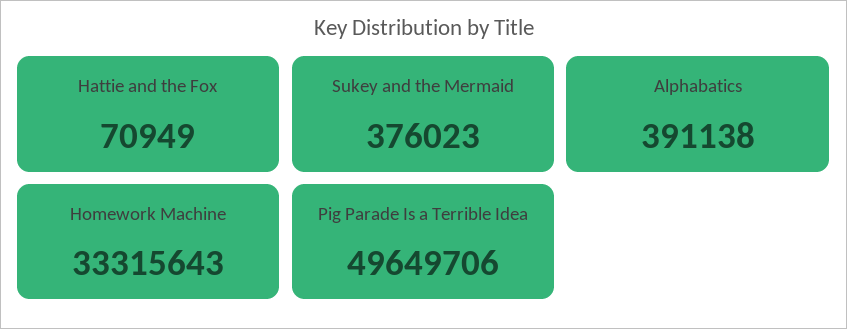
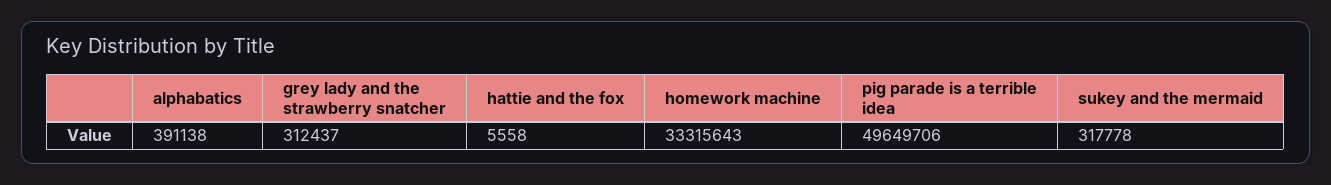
Hattie and the Fox: 70949 -> 5558
Sukey and the Mermaid: 376023 -> 317778
grey lady and the strawberry snatcher: none -> 312437

